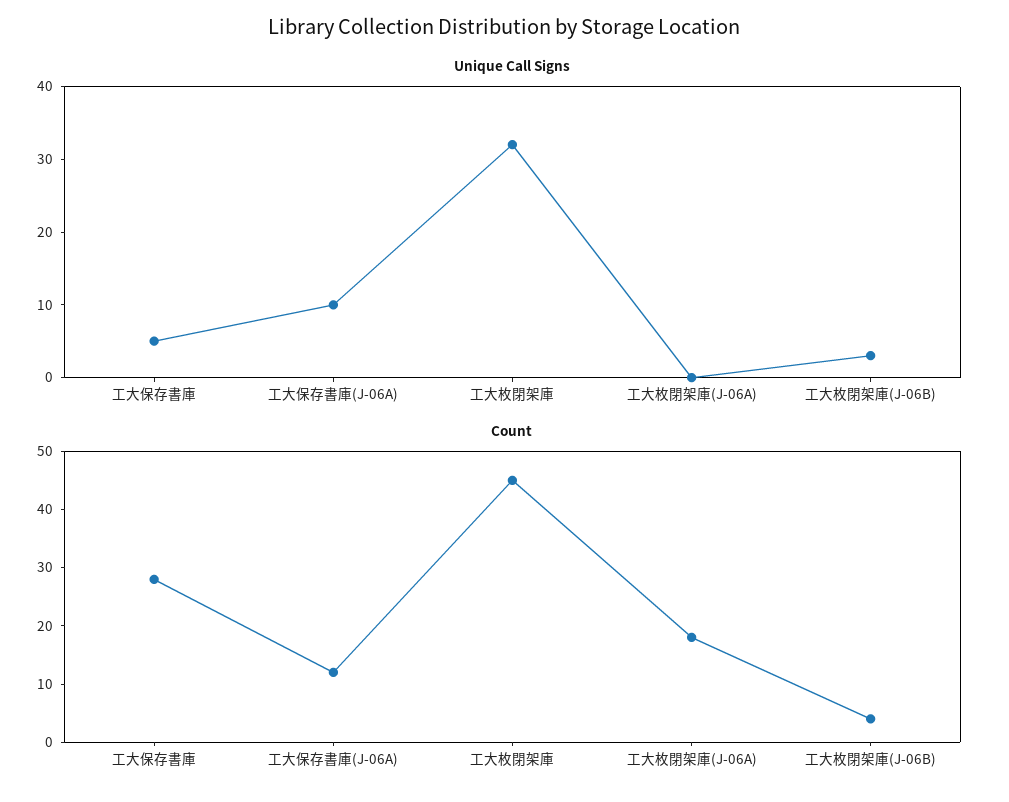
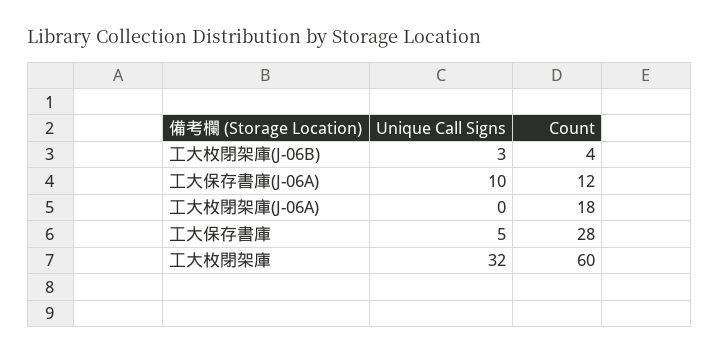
Count, 工大枚閉架庫: 45 -> 60

